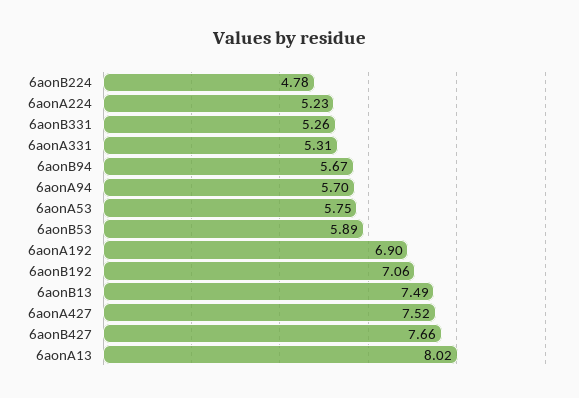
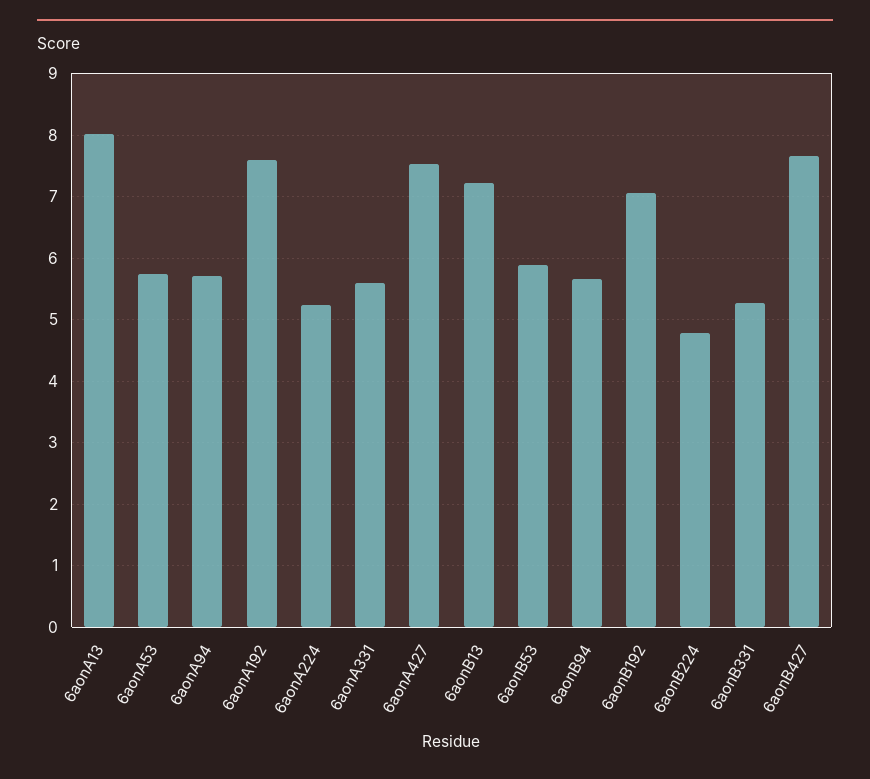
6aonA331: 5.31 -> 5.6
6aonA192: 6.9 -> 7.6
6aonB13: 7.49 -> 7.2

